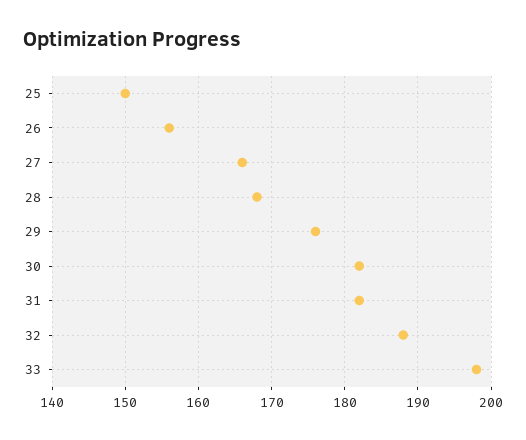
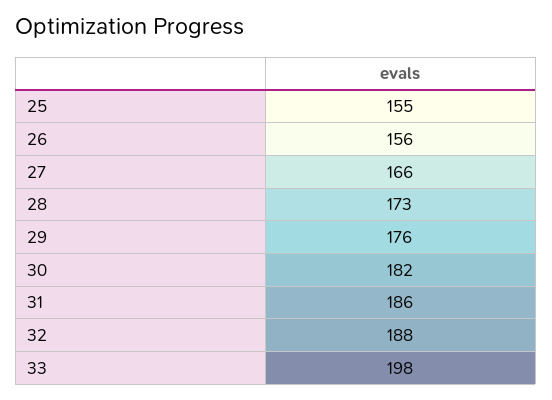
25: 150 -> 155
28: 168 -> 173
31: 182 -> 186

